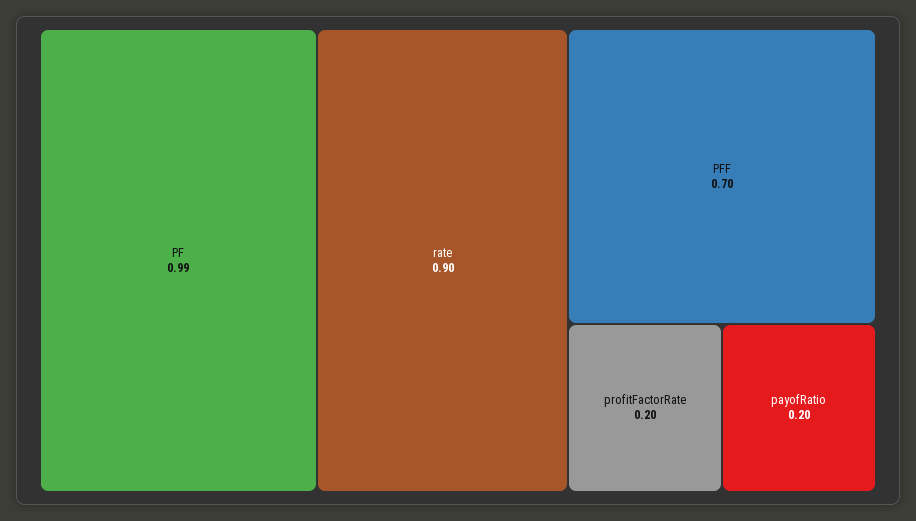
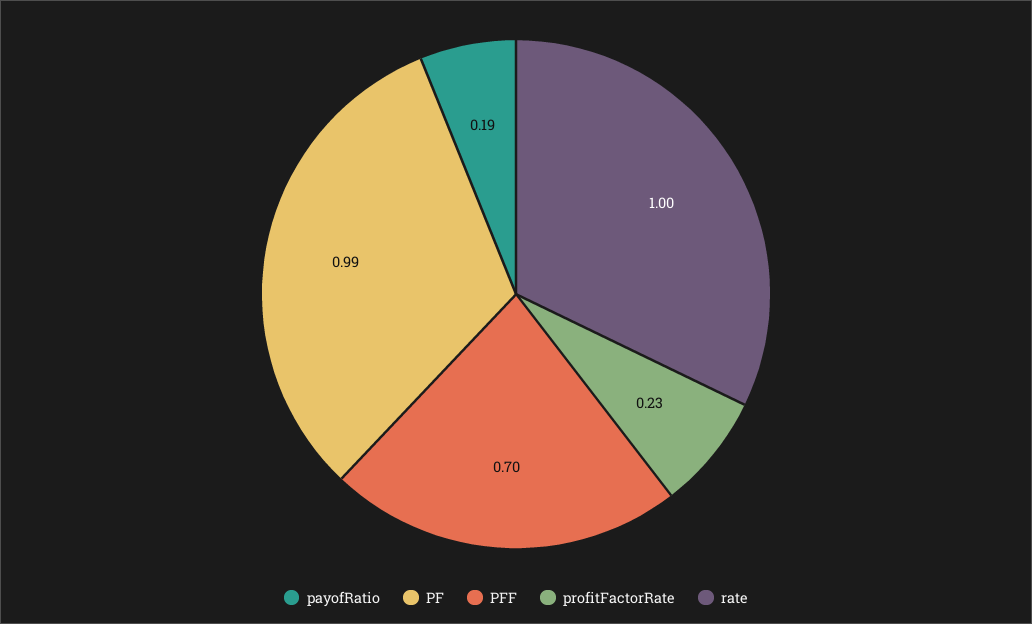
rate: 0.9 -> 1
profitFactorRate: 0.2 -> 0.23
payofRatio: 0.2 -> 0.19

